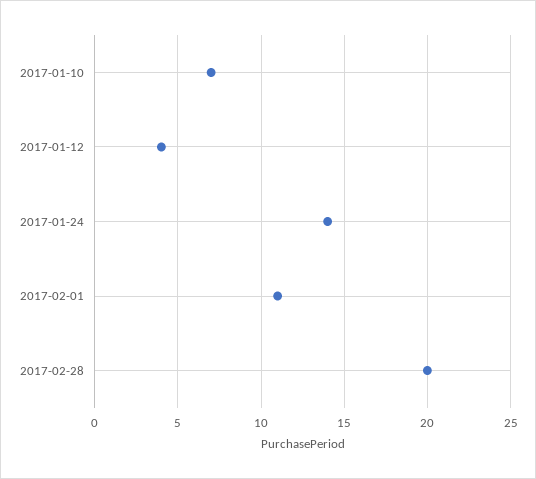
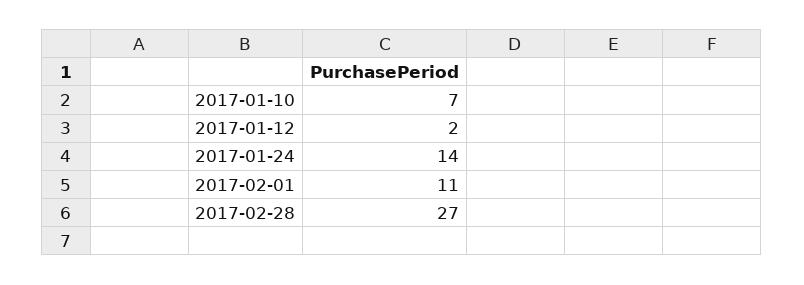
2017-01-12: 4 -> 2
2017-02-28: 20 -> 27

